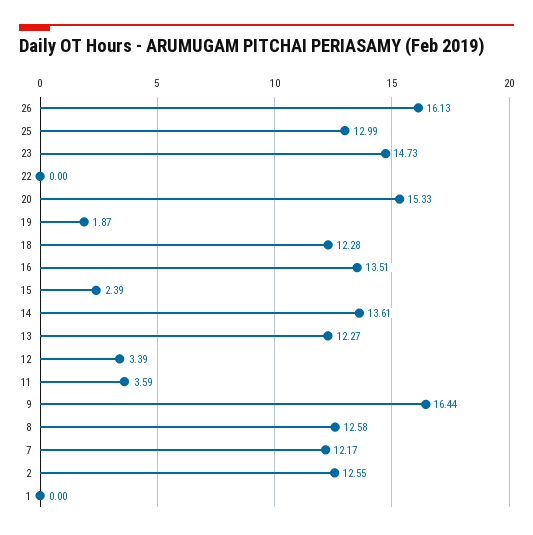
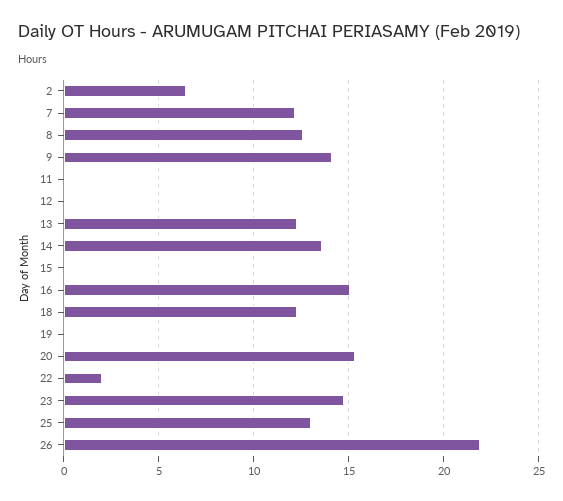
26: 16.13 -> 22
22: 0 -> 2
19: 1.87 -> 0
16: 13.51 -> 15
15: 2.39 -> 0
12: 3.39 -> 0
11: 3.59 -> 0
9: 16.44 -> 14
2: 12.55 -> 6.5
1: 0 -> none

